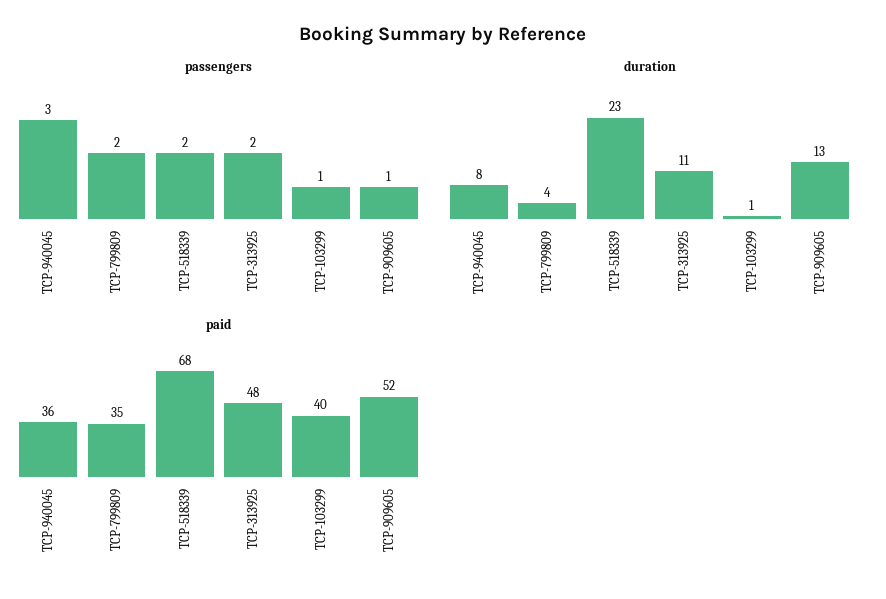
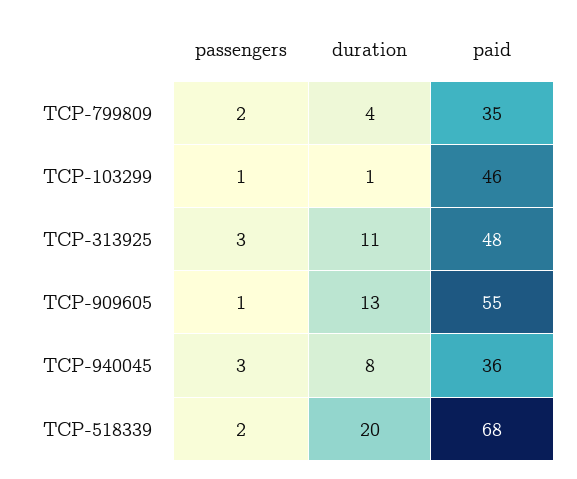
passengers, TCP-313925: 2 -> 3
duration, TCP-518339: 23 -> 20
paid, TCP-103299: 40 -> 46
paid, TCP-909605: 52 -> 55

